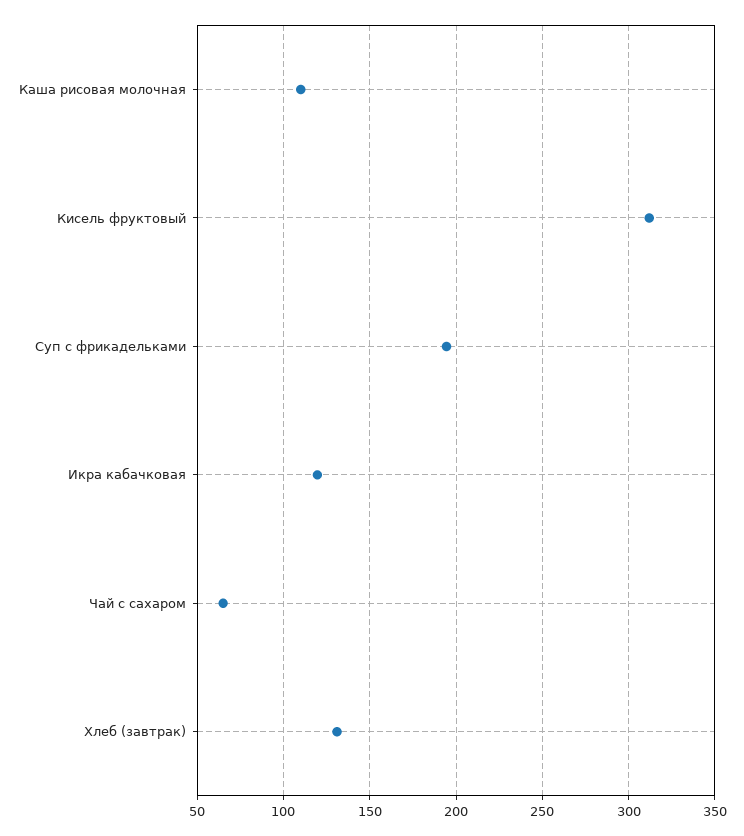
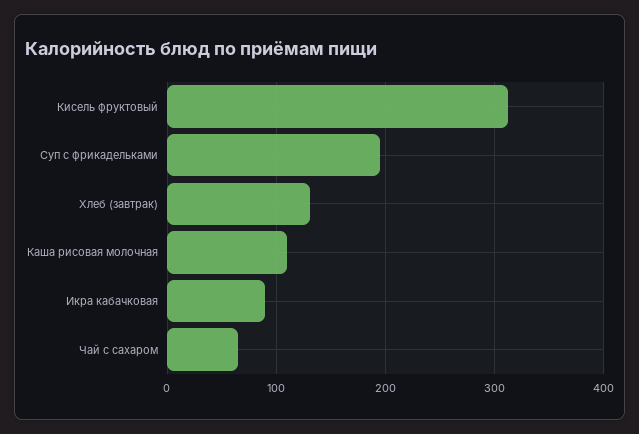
Икра кабачковая: 120 -> 90

